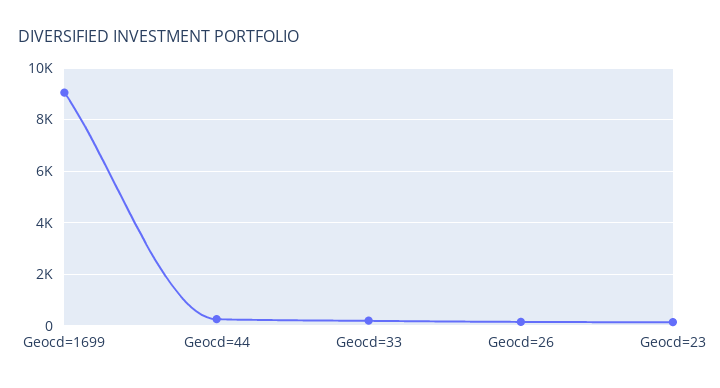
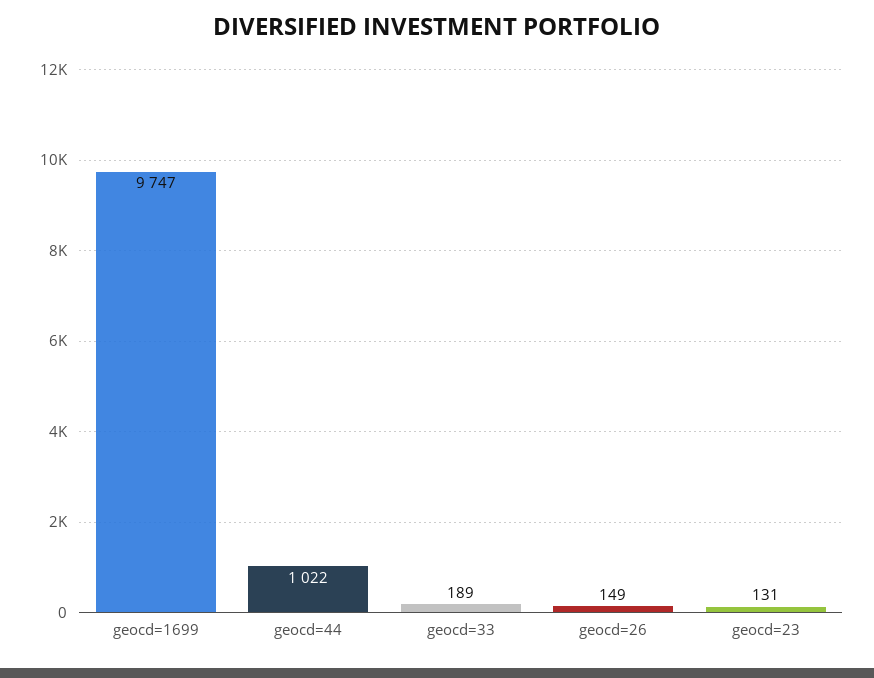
Geocd=1699: 9000 -> 9747
Geocd=44: 250 -> 1022

